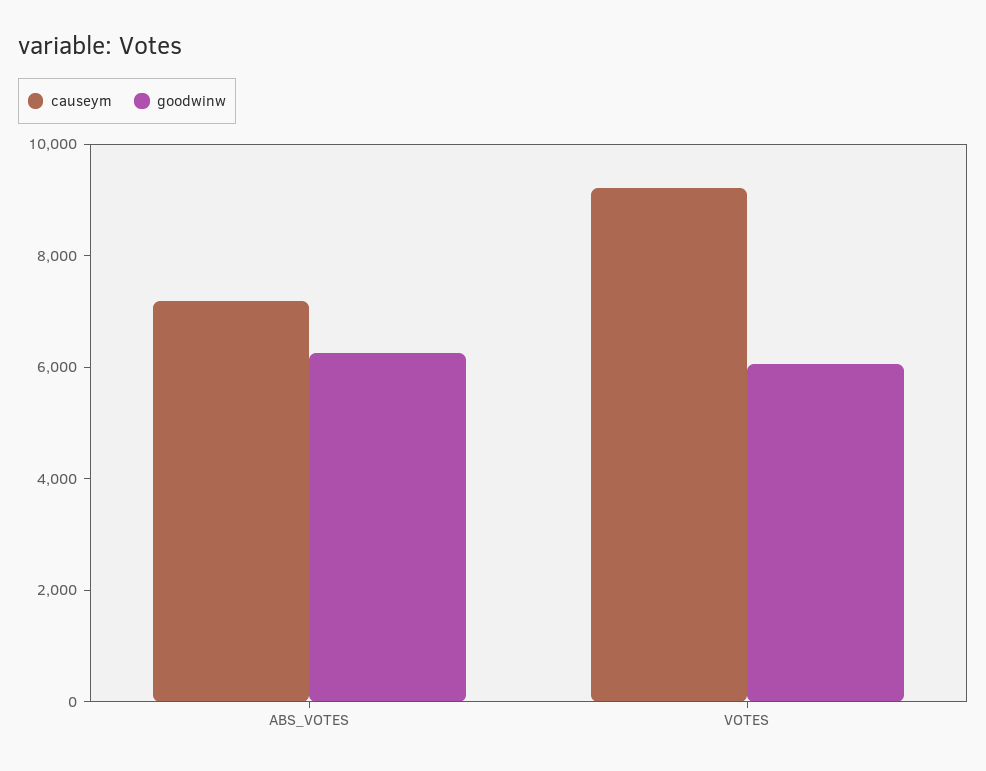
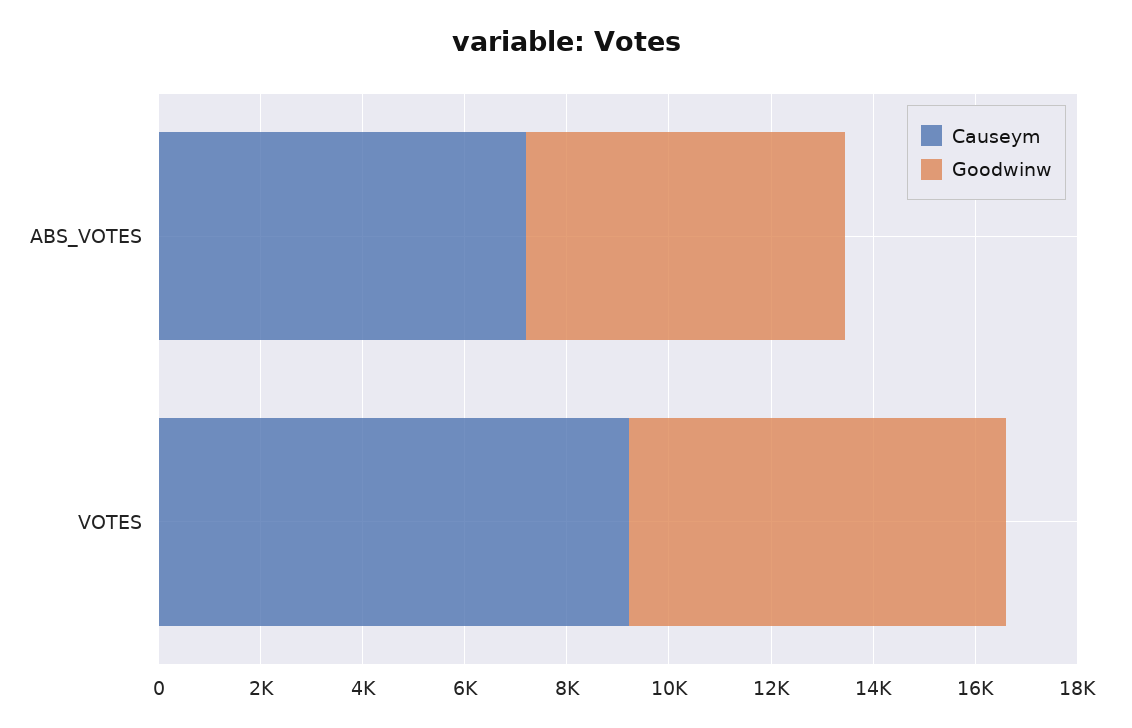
goodwinw, VOTES: 6000 -> 7500

